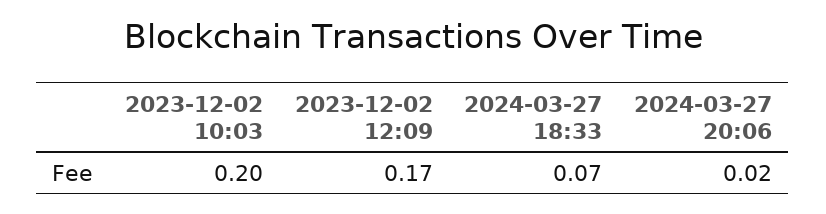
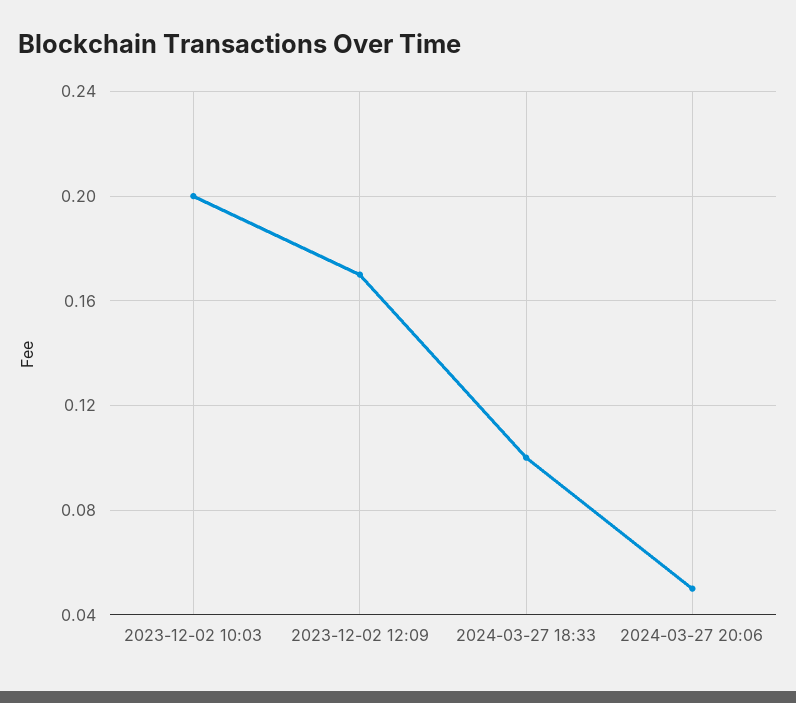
2024-03-27 18:33: 0.07 -> 0.1
2024-03-27 20:06: 0.02 -> 0.05

